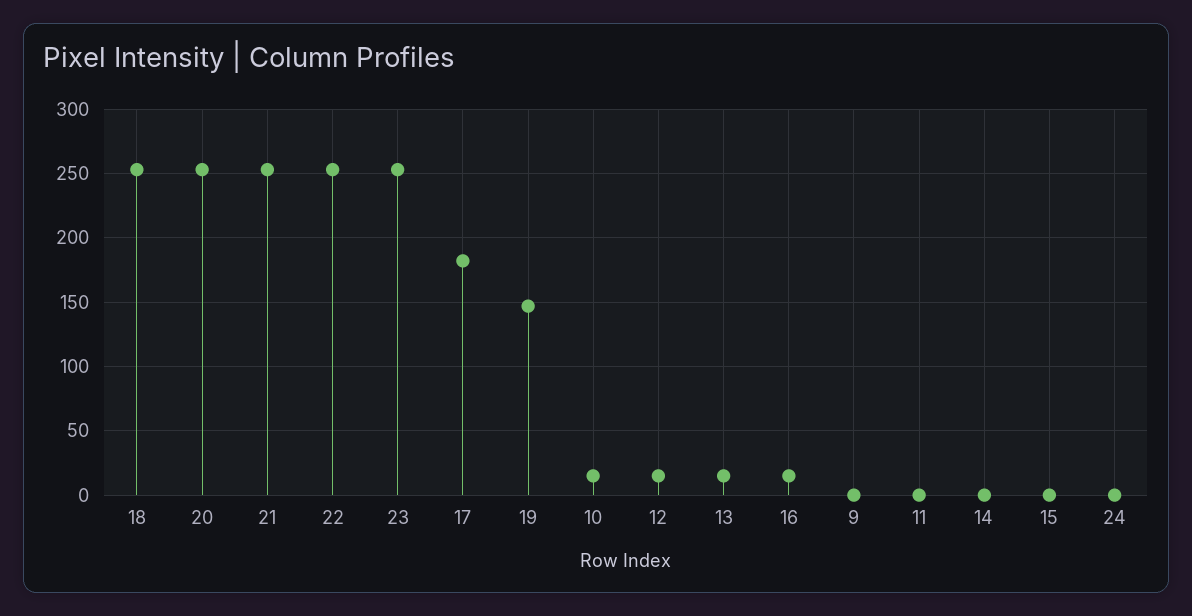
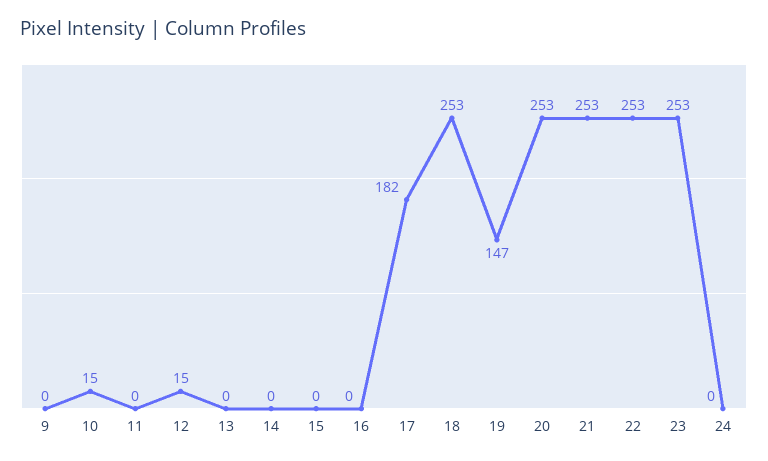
13: 15 -> 0
16: 15 -> 0

